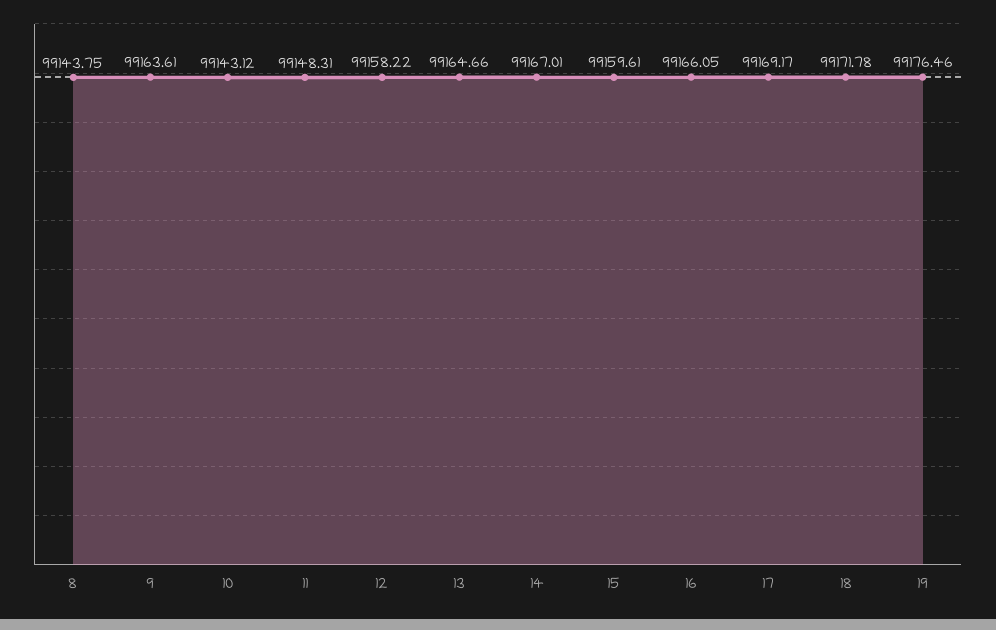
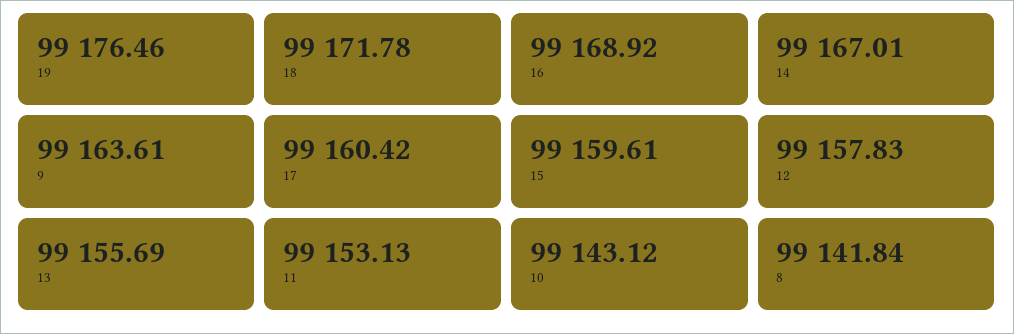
8: 99143.75 -> 99141.84
11: 99148.31 -> 99153.13
12: 99158.22 -> 99157.83
13: 99164.66 -> 99155.69
16: 99166.05 -> 99168.92
17: 99169.17 -> 99160.42

